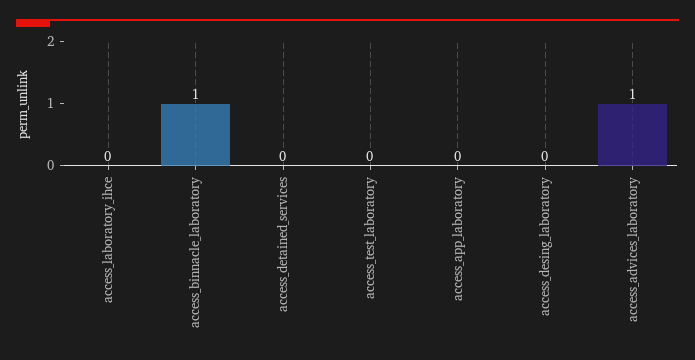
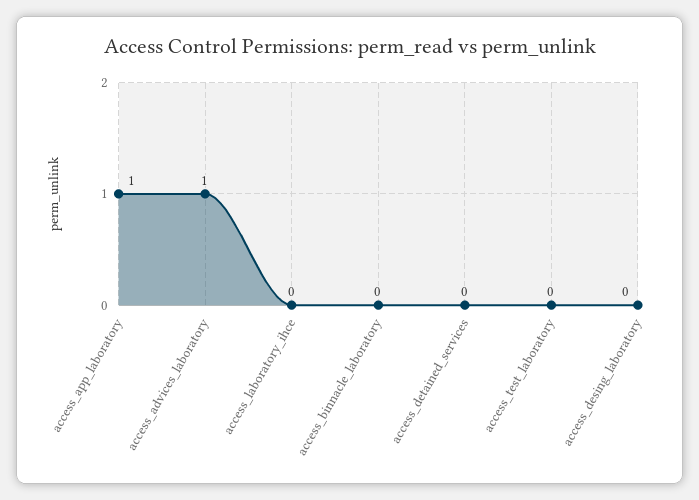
access_binnacle_laboratory: 1 -> 0
access_app_laboratory: 0 -> 1

